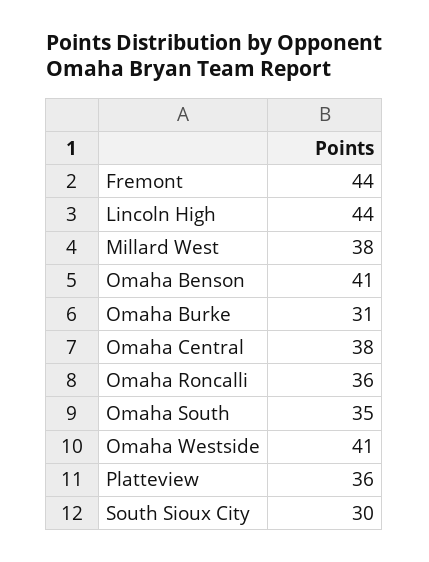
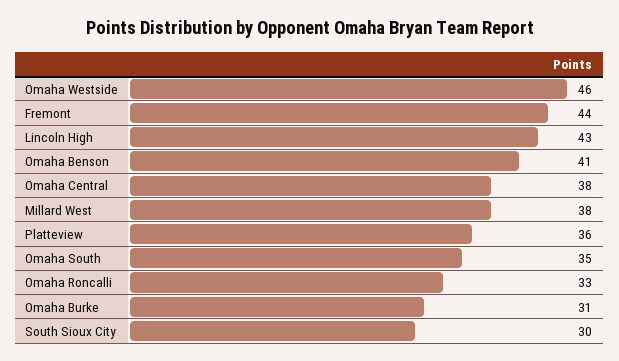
Lincoln High: 44 -> 43
Omaha Roncalli: 36 -> 33
Omaha Westside: 41 -> 46

